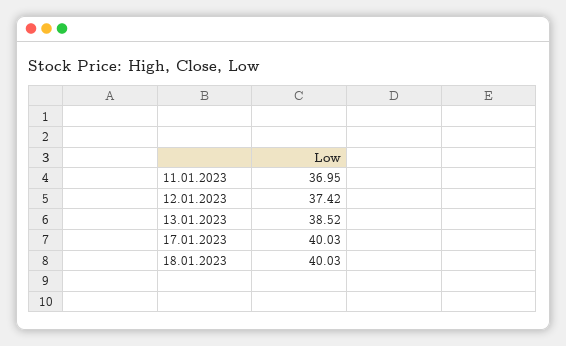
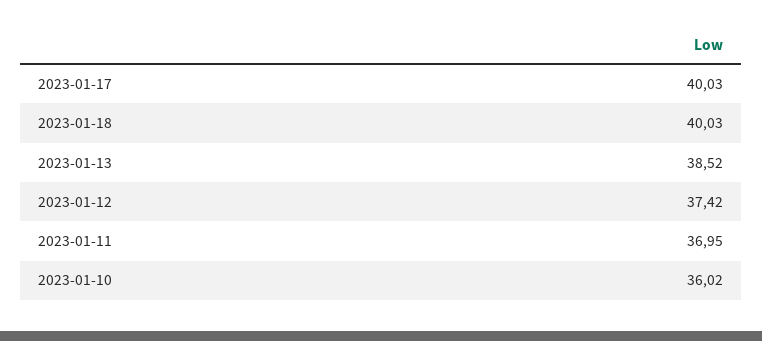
2023-01-10: none -> 36.02

